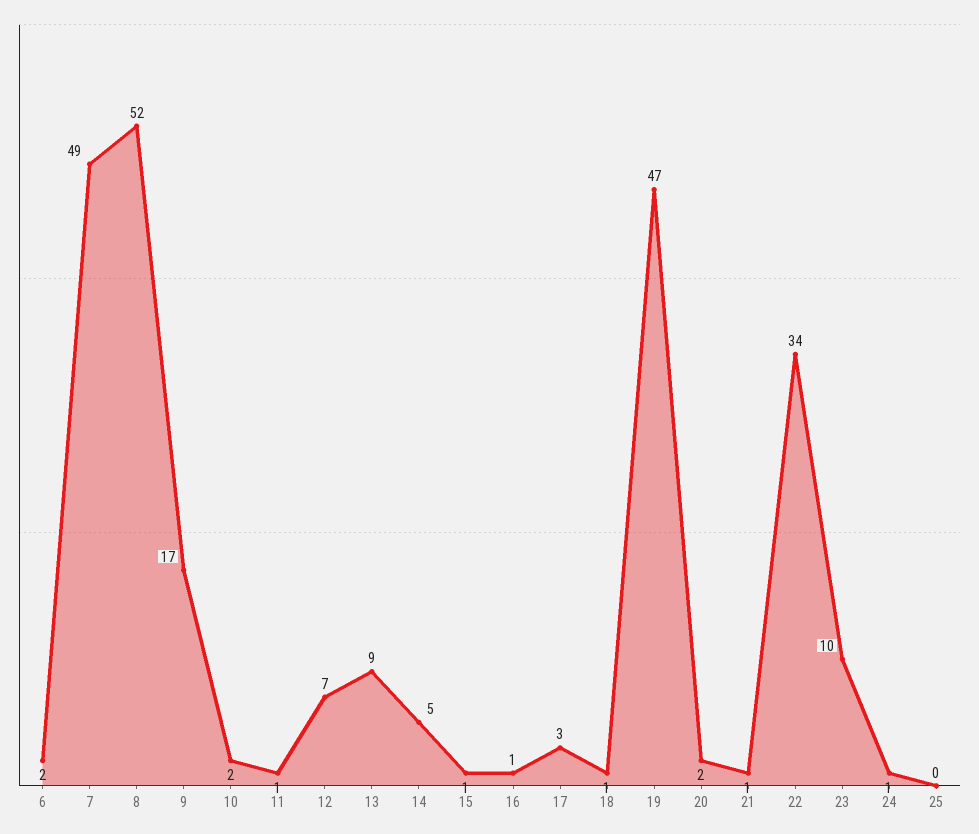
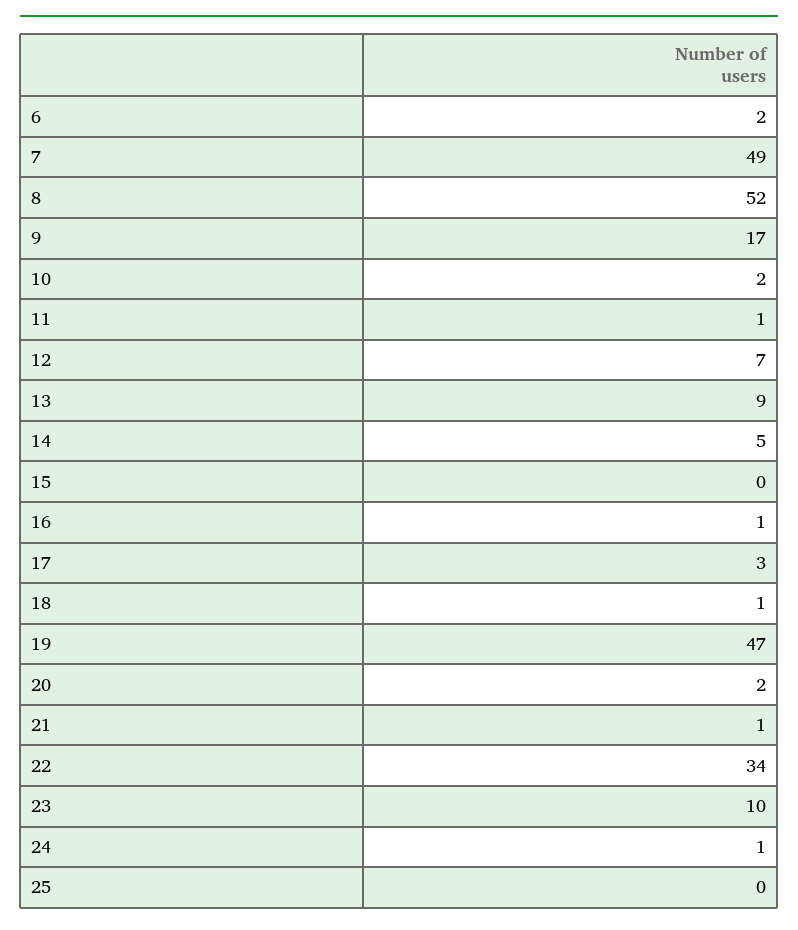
15: 1 -> 0

